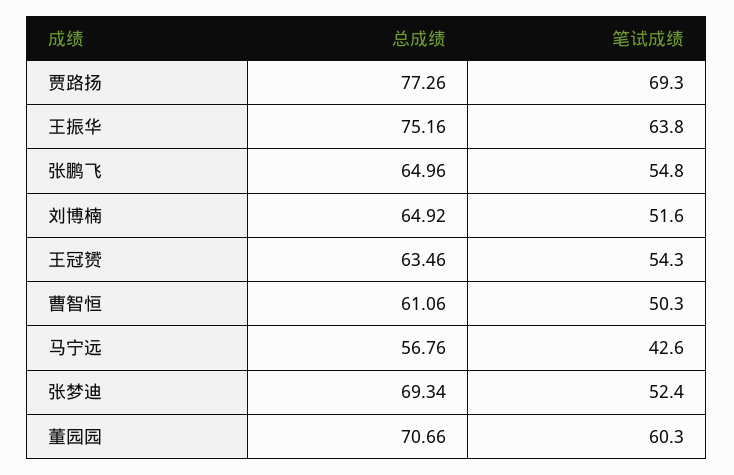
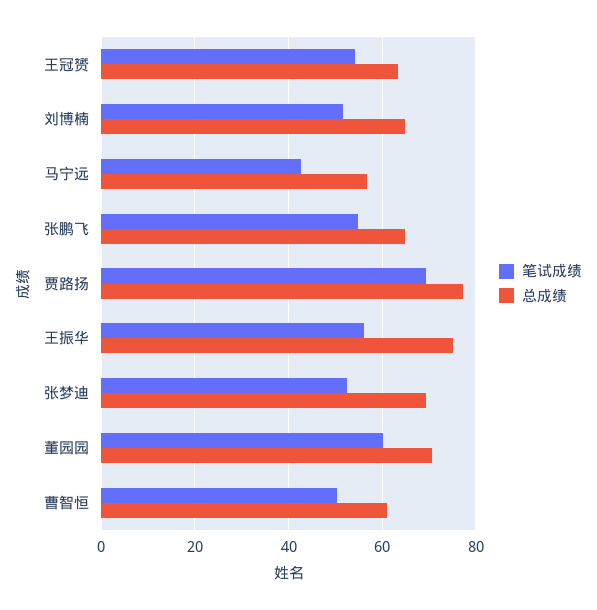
笔试成绩, 王振华: 63.8 -> 56

